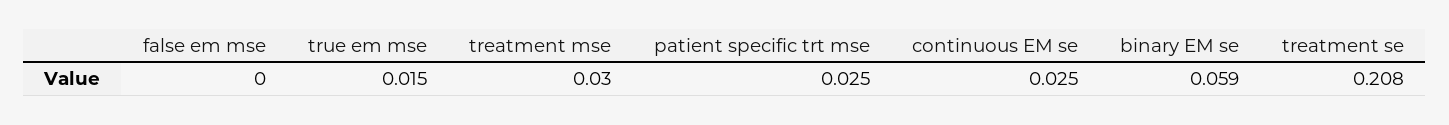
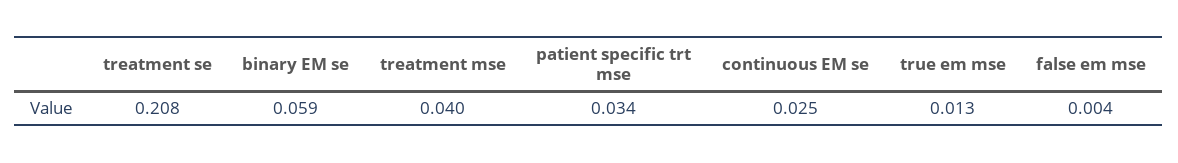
false em mse: 0 -> 0.004
true em mse: 0.015 -> 0.013
treatment mse: 0.03 -> 0.04
patient specific trt mse: 0.025 -> 0.034

